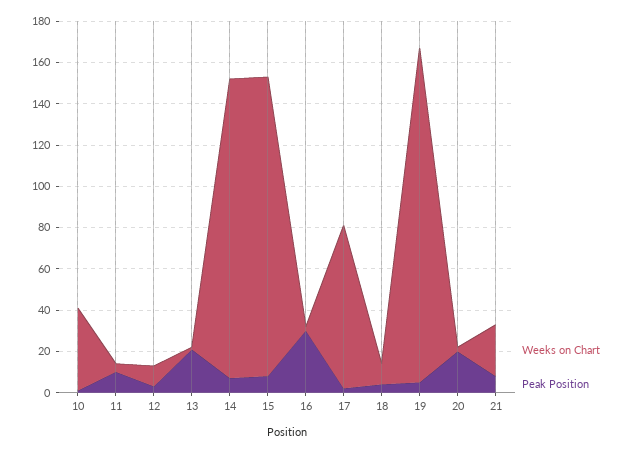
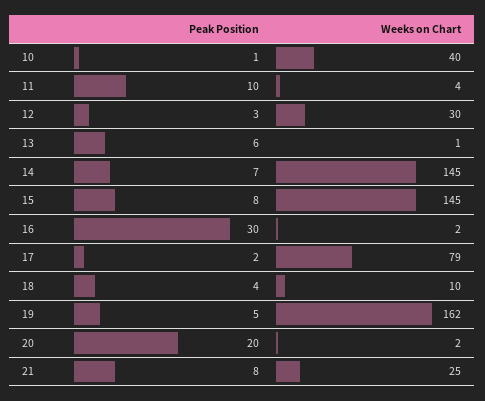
Weeks on Chart, 12: 10 -> 30
Peak Position, 13: 20 -> 6

